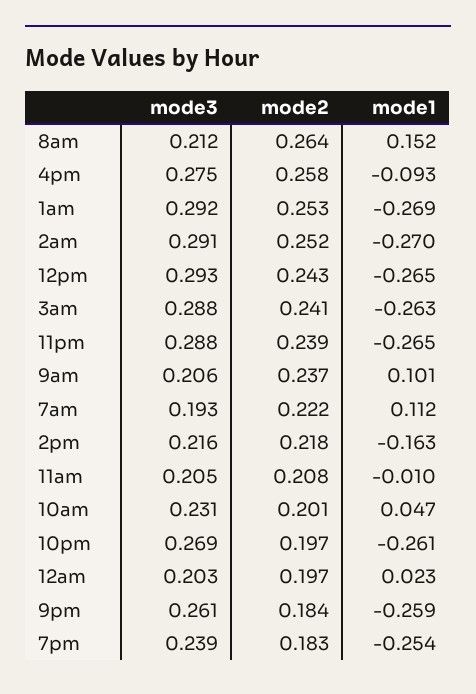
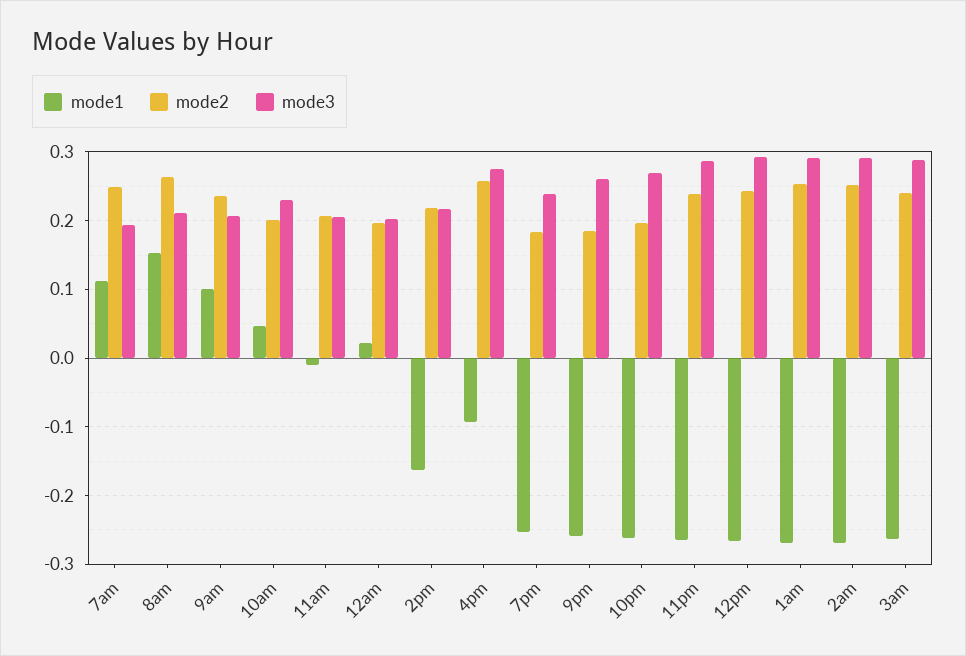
mode2, 7am: 0.222 -> 0.25

